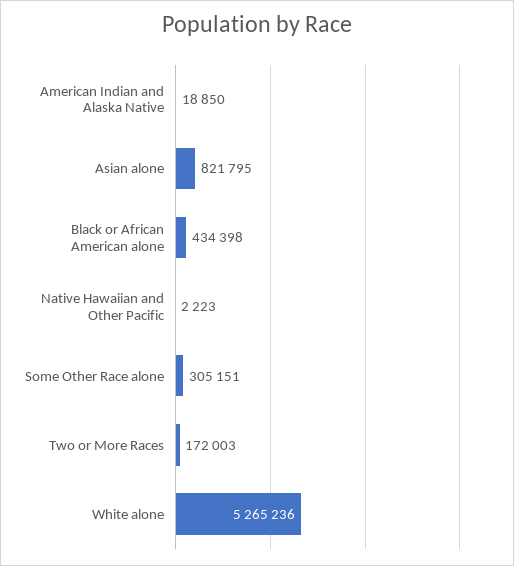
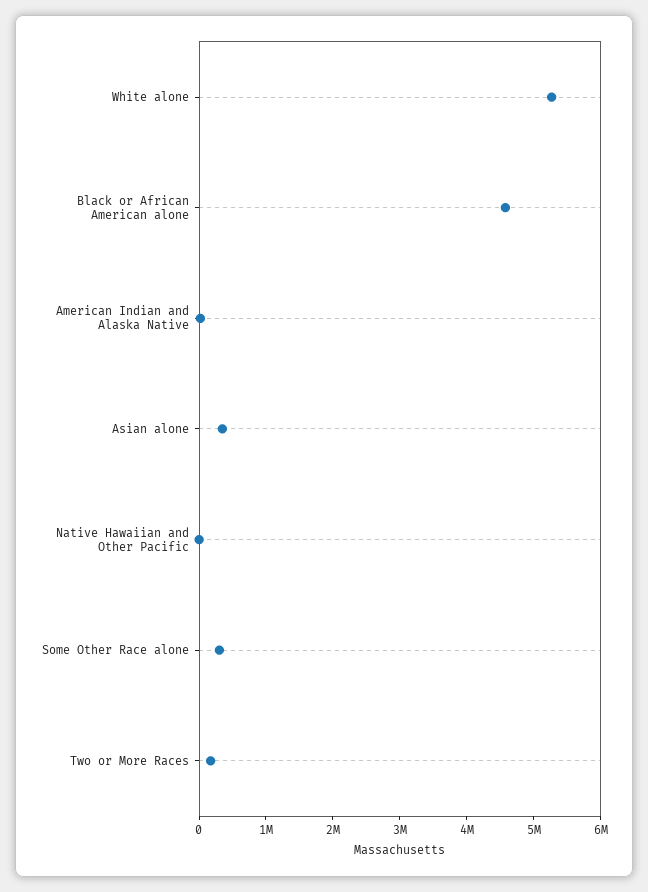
Asian alone: 821795 -> 400000
Black or African American alone: 434398 -> 4600000

